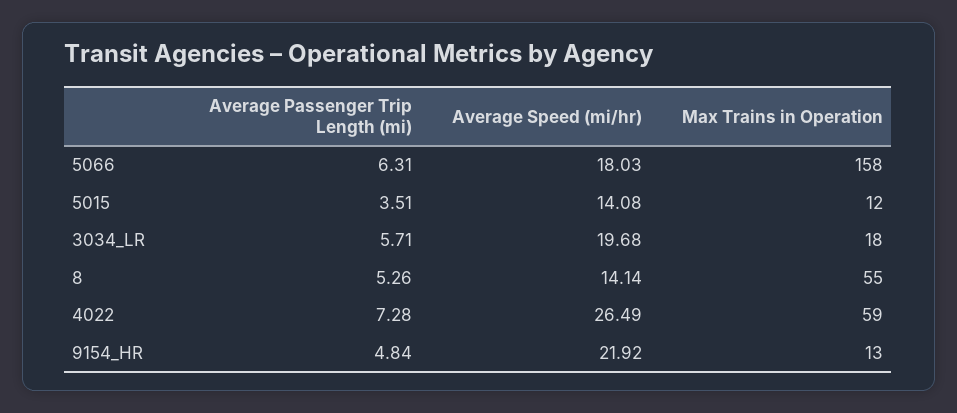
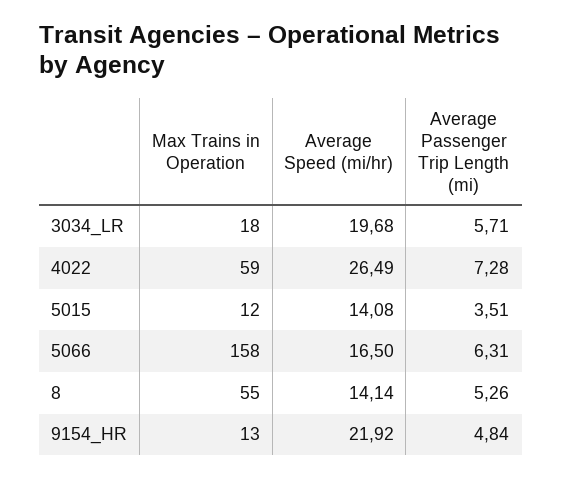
Average Speed (mi/hr), 5066: 18.03 -> 16.5

